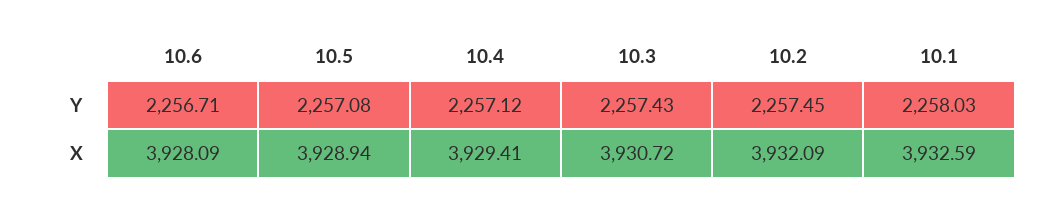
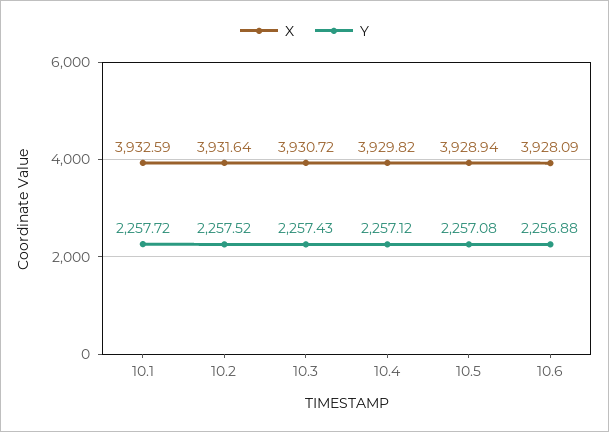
Y, 10.6: 2256.71 -> 2256.88
Y, 10.2: 2257.45 -> 2257.52
Y, 10.1: 2258.03 -> 2257.72
X, 10.4: 3929.41 -> 3929.82
X, 10.2: 3932.09 -> 3931.64

